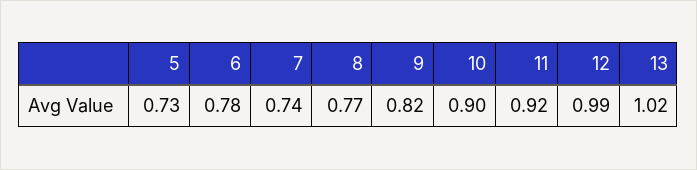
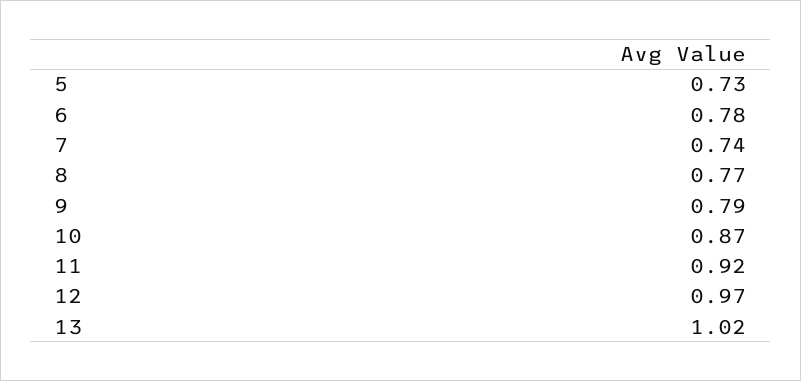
9: 0.82 -> 0.79
10: 0.9 -> 0.87
12: 0.99 -> 0.97

